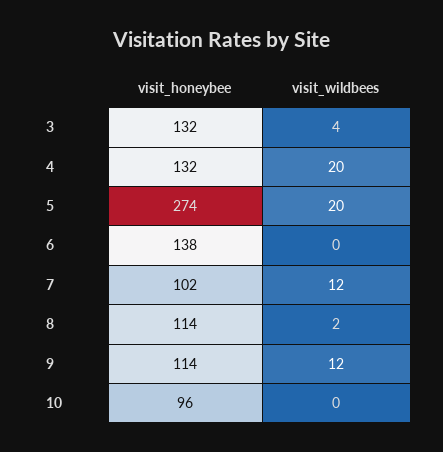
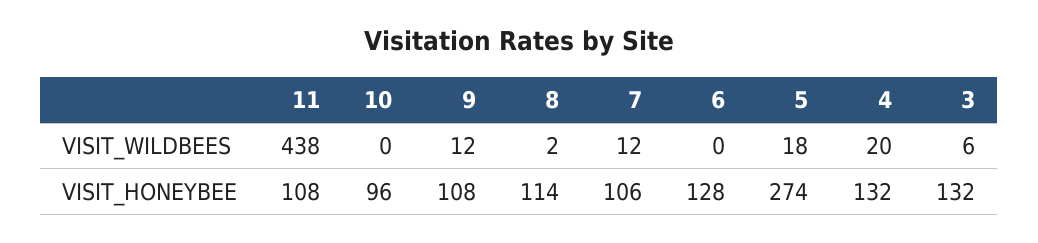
visit_wildbees, 3: 4 -> 6
visit_wildbees, 5: 20 -> 18
visit_honeybee, 6: 138 -> 128
visit_honeybee, 7: 102 -> 106
visit_honeybee, 9: 114 -> 108
visit_wildbees, 11: none -> 438
visit_honeybee, 11: none -> 108

